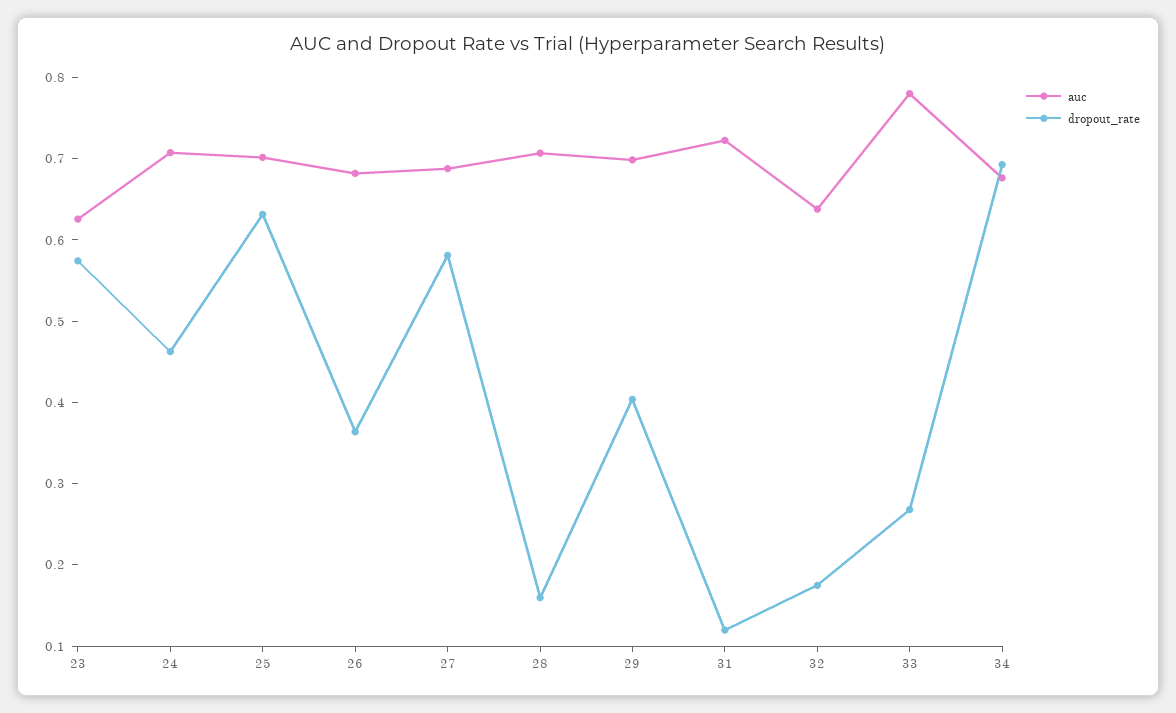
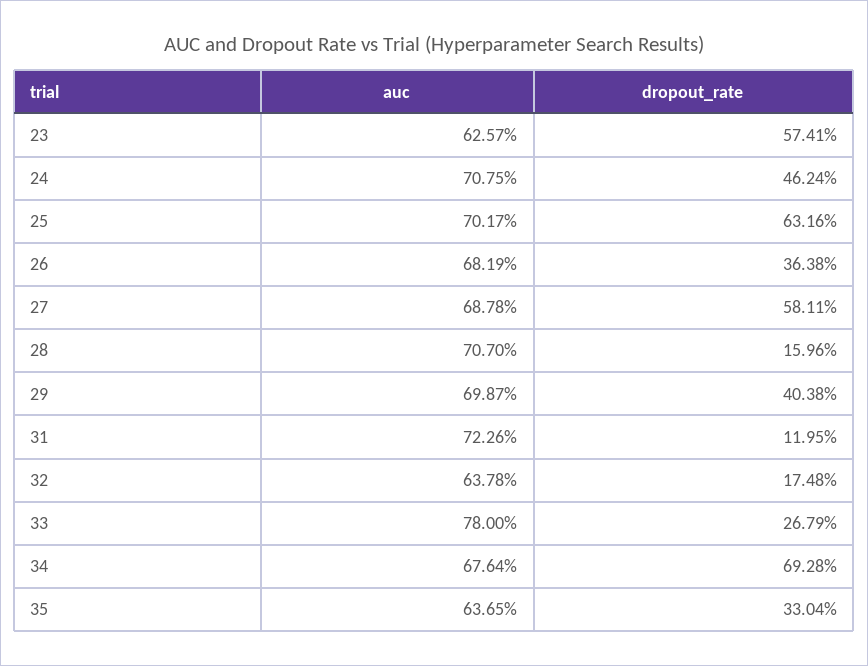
auc, 35: none -> 0.6365
dropout_rate, 35: none -> 0.3304

